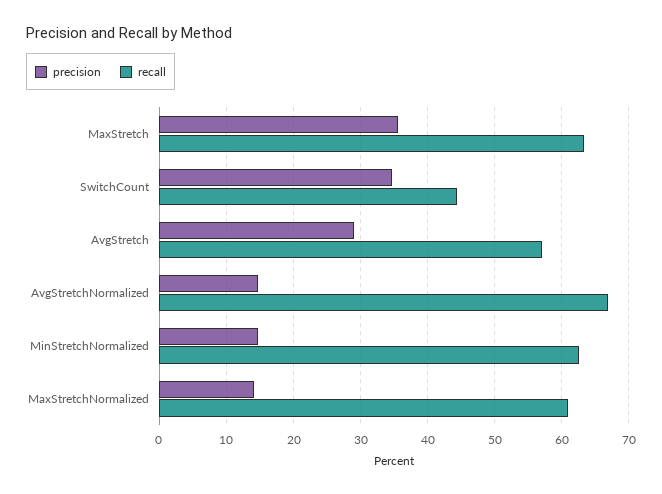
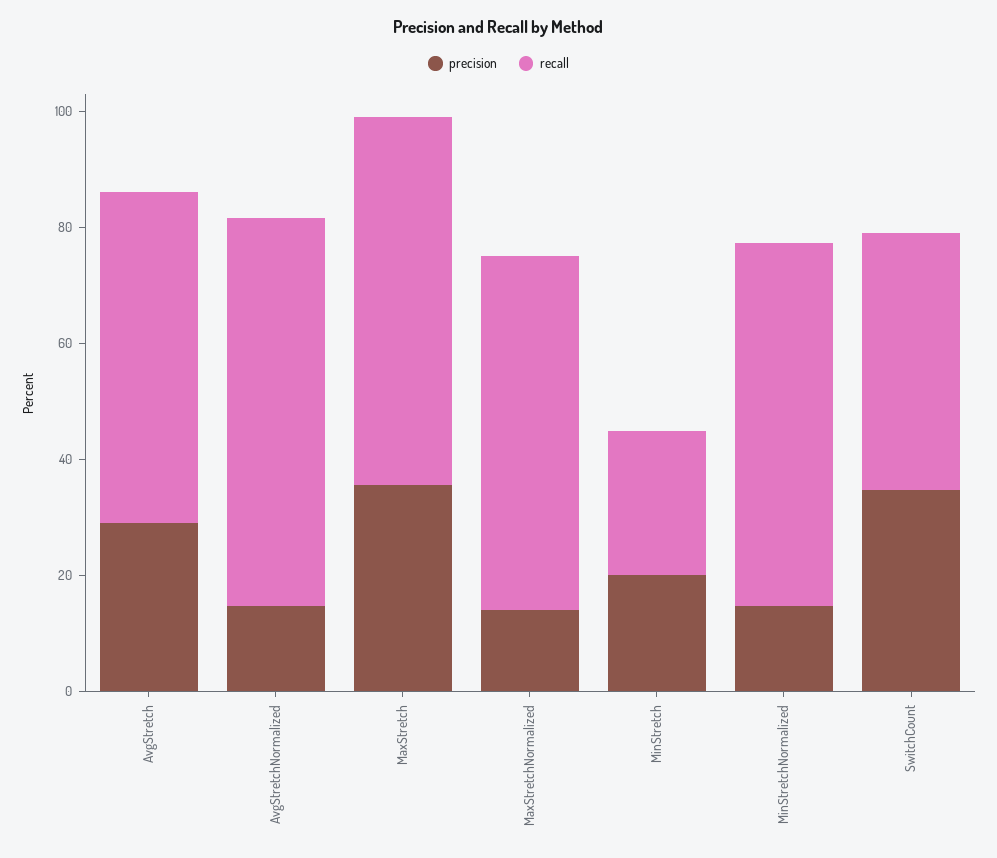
precision, MinStretch: none -> 20
recall, MinStretch: none -> 25

